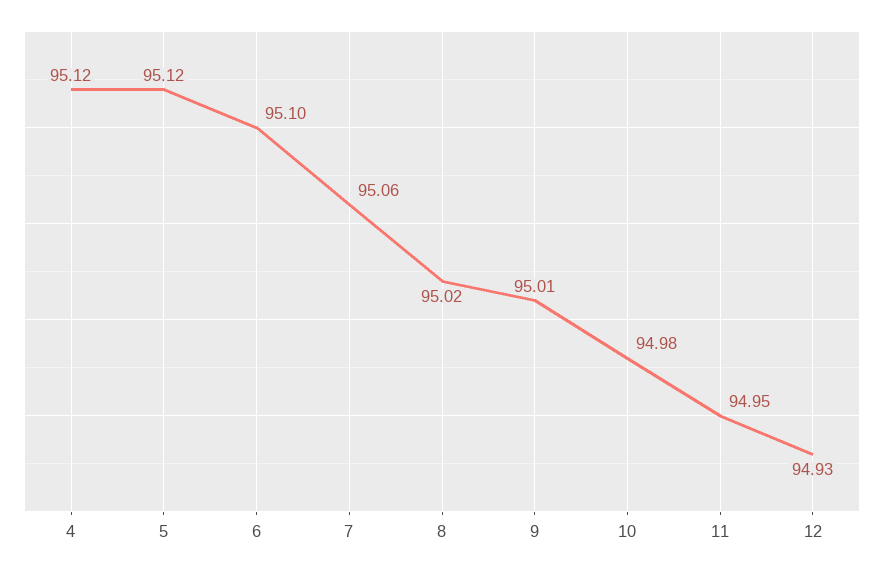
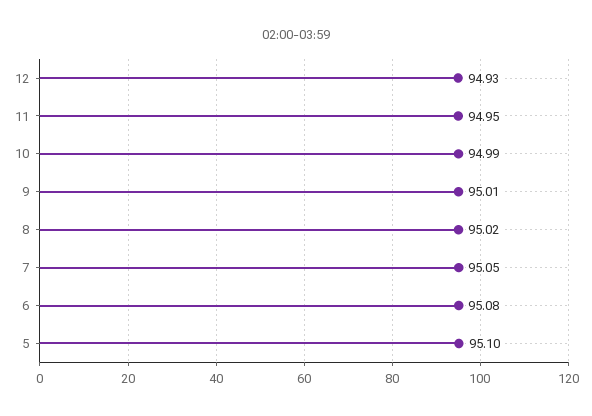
4: 95.12 -> none
5: 95.12 -> 95.1
6: 95.1 -> 95.08
7: 95.06 -> 95.05
10: 94.98 -> 94.99

